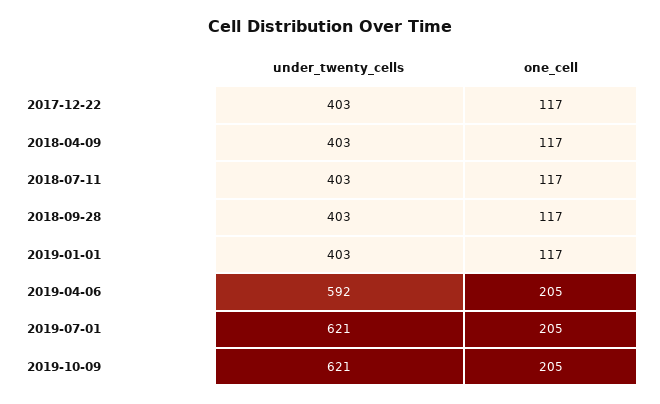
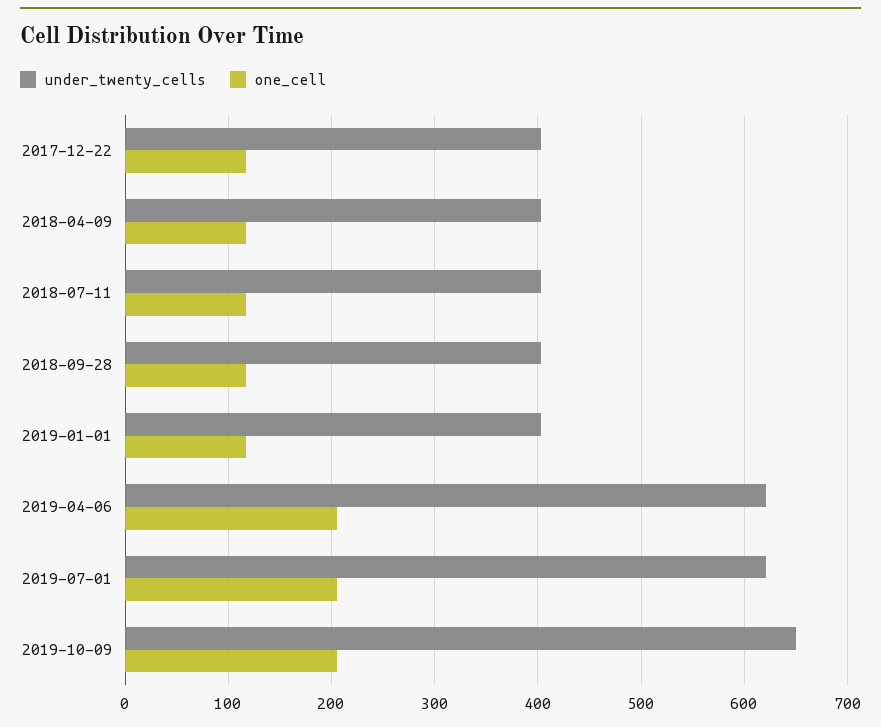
under_twenty_cells, 2019-04-06: 592 -> 620
under_twenty_cells, 2019-10-09: 621 -> 650

